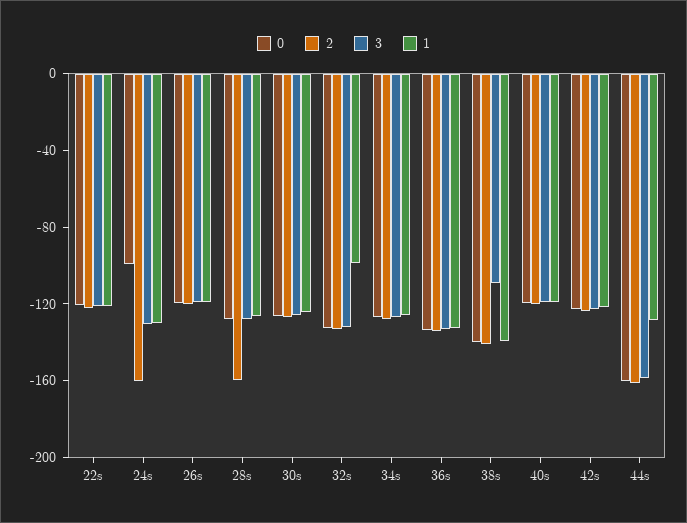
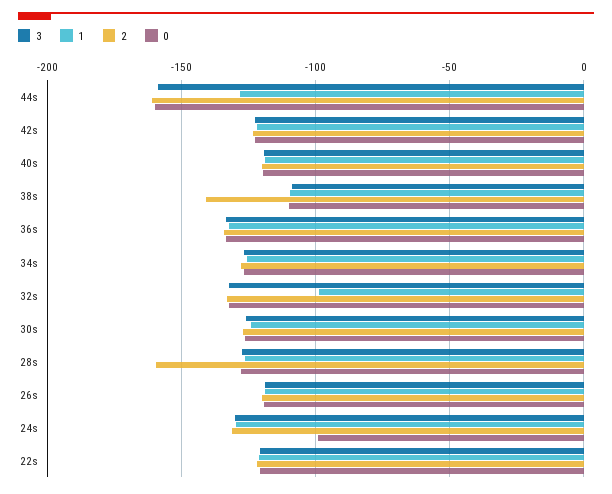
2, 24s: -160 -> -130
0, 38s: -140 -> -110
1, 38s: -140 -> -110

